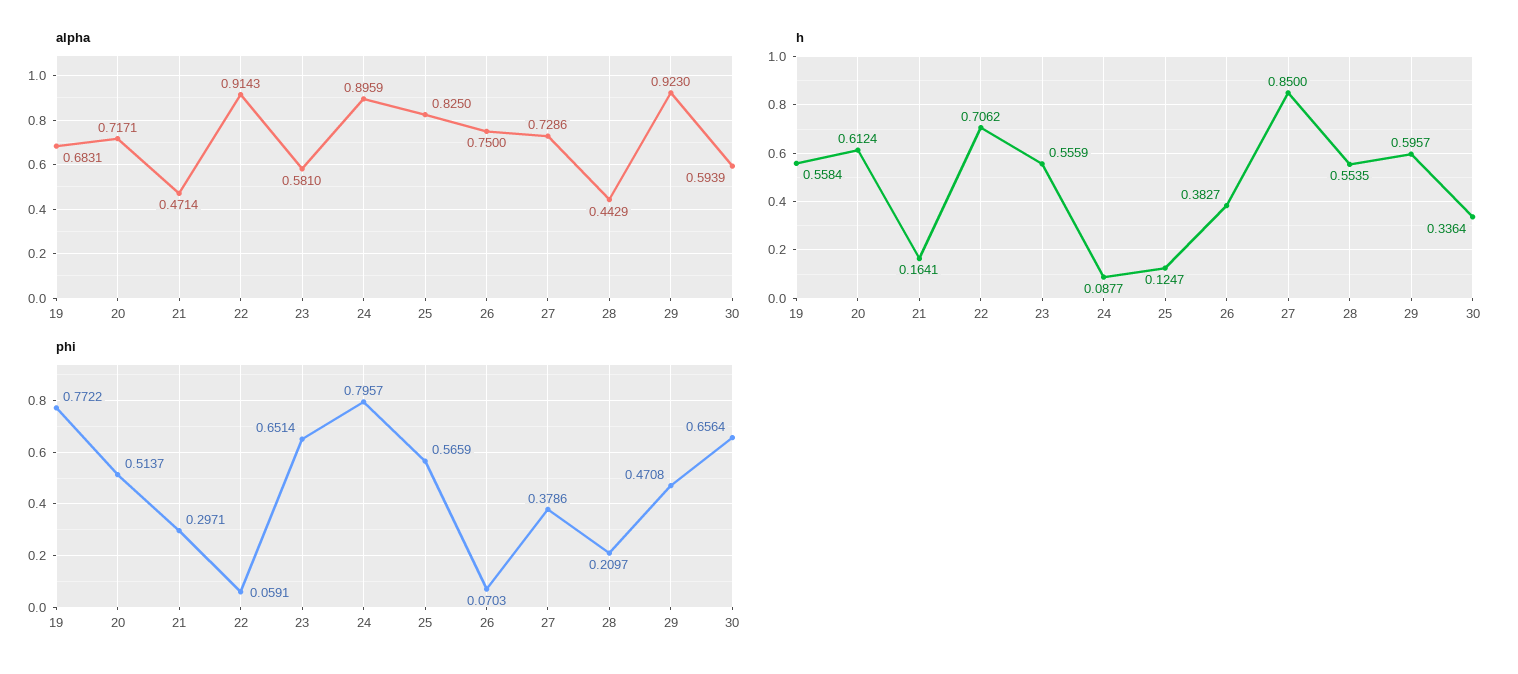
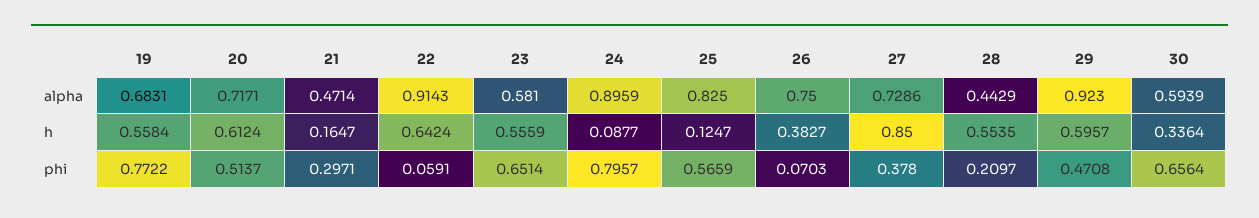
h, 21: 0.1641 -> 0.1647
h, 22: 0.7062 -> 0.6424
phi, 27: 0.3786 -> 0.378

